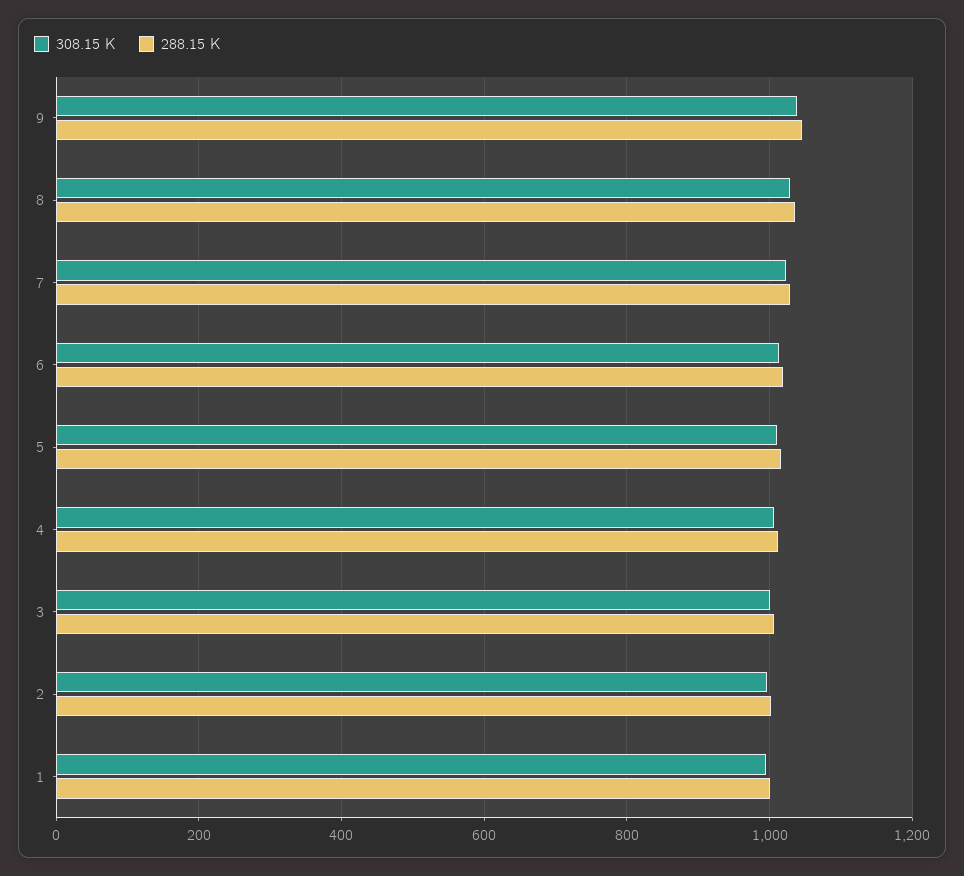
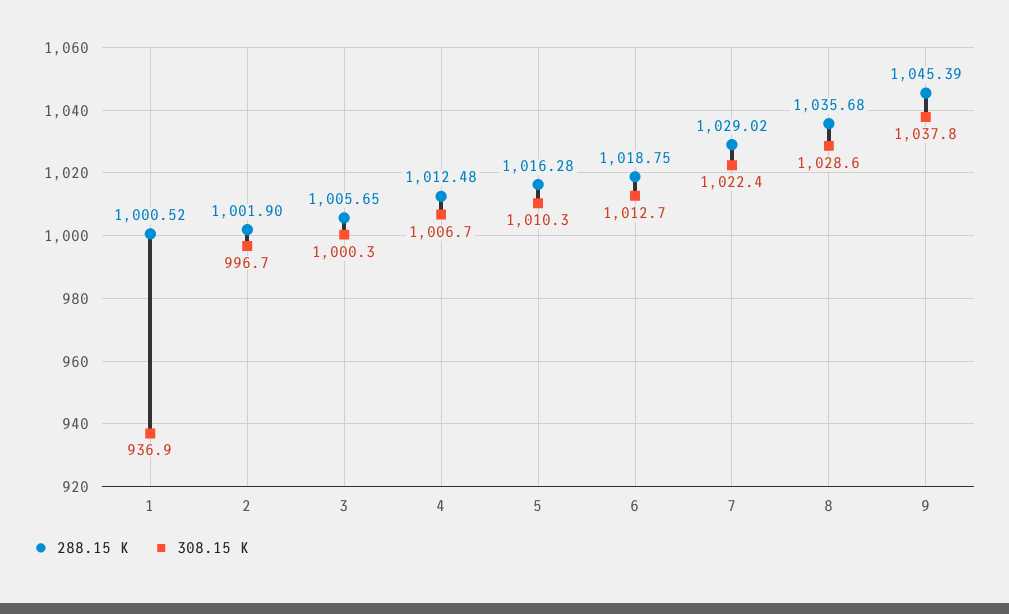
308.15 K, 1: 1000 -> 936.9

